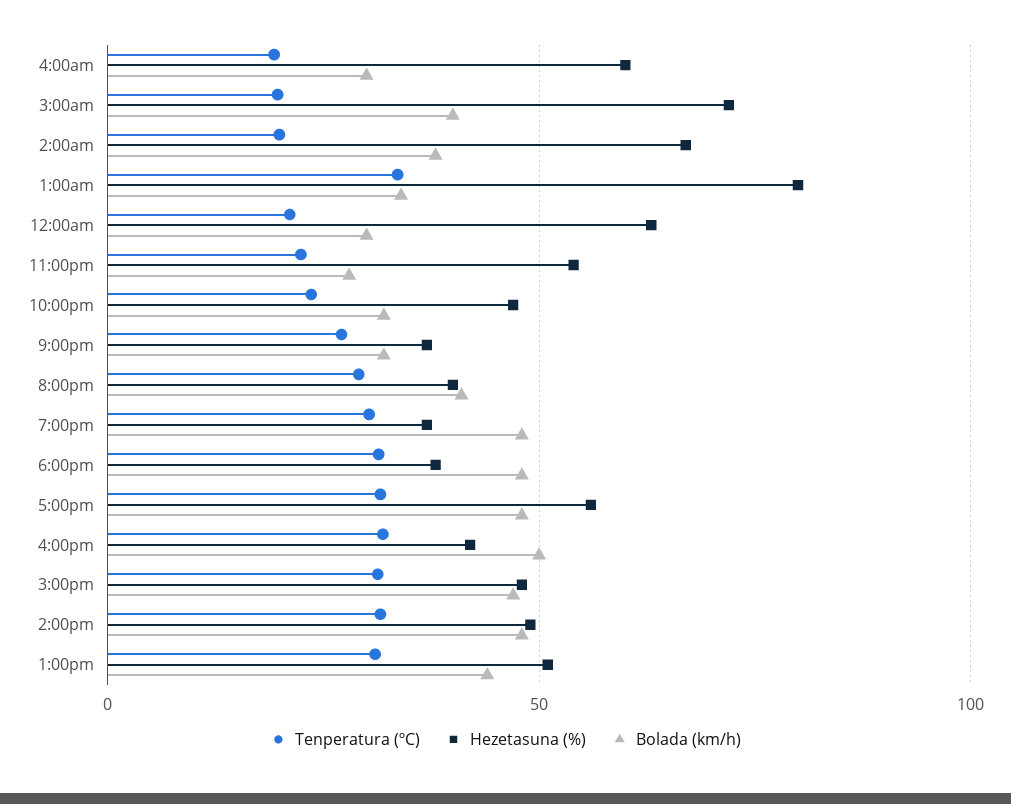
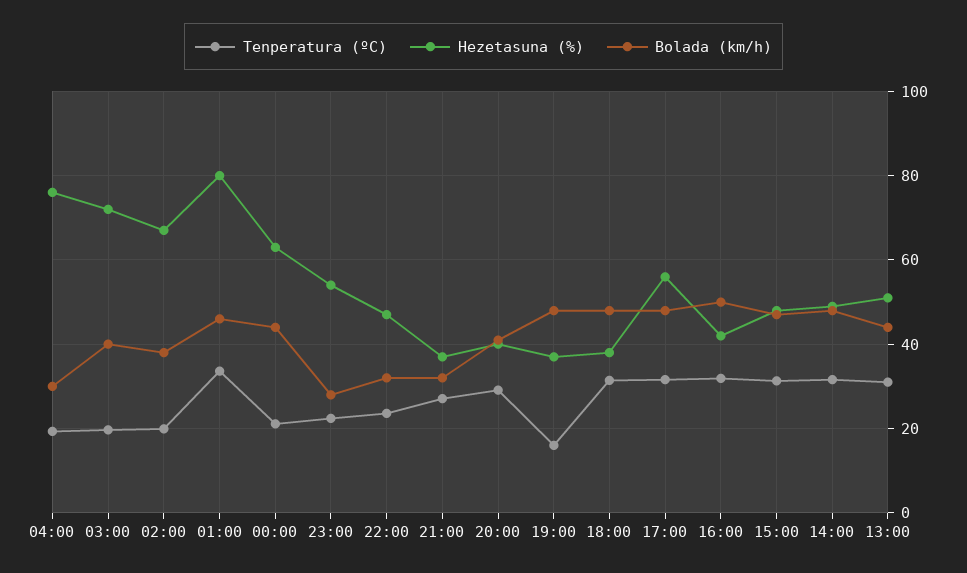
Hezetasuna (%), 4:00am: 60 -> 76
Bolada (km/h), 1:00am: 35 -> 46
Bolada (km/h), 12:00am: 30 -> 44
Tenperatura (ºC), 7:00pm: 30 -> 16

